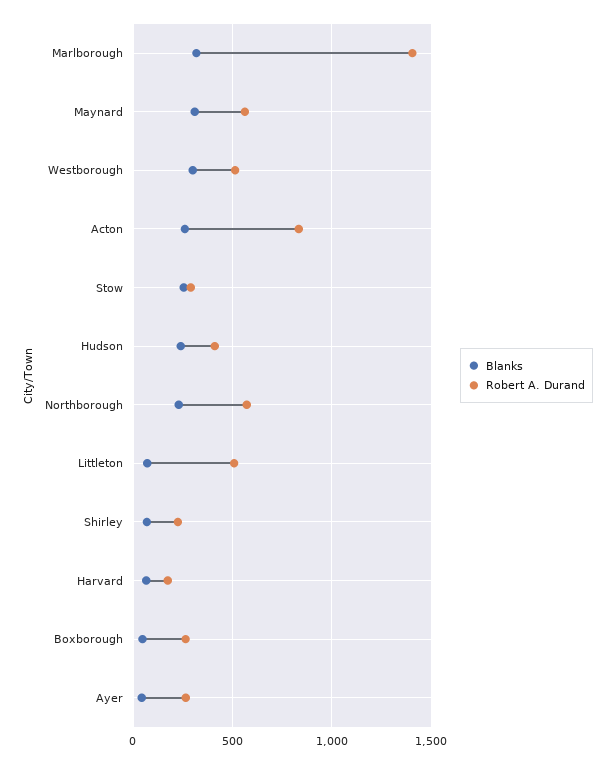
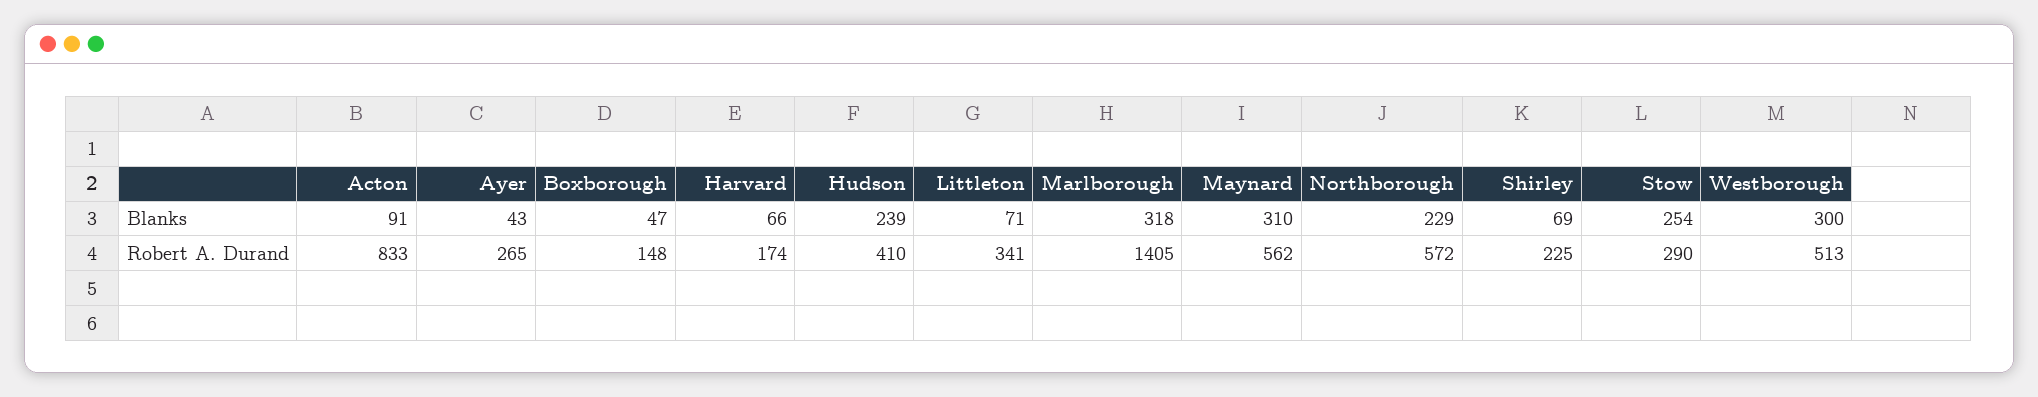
Blanks, Acton: 250 -> 91
Robert A. Durand, Littleton: 500 -> 341
Robert A. Durand, Boxborough: 250 -> 148

